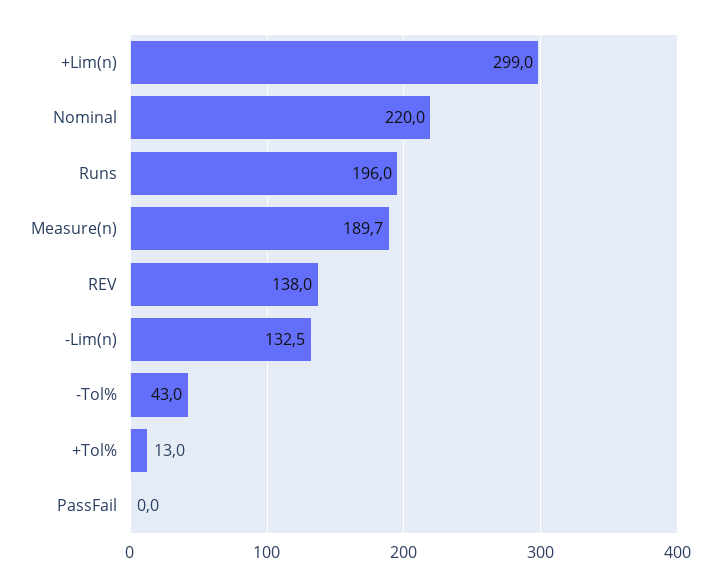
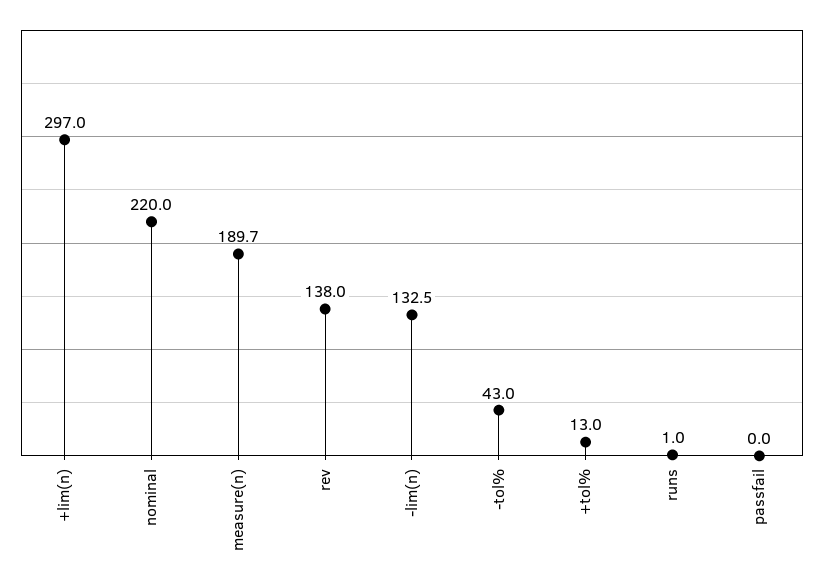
+Lim(n): 299 -> 297
Runs: 196 -> 1

